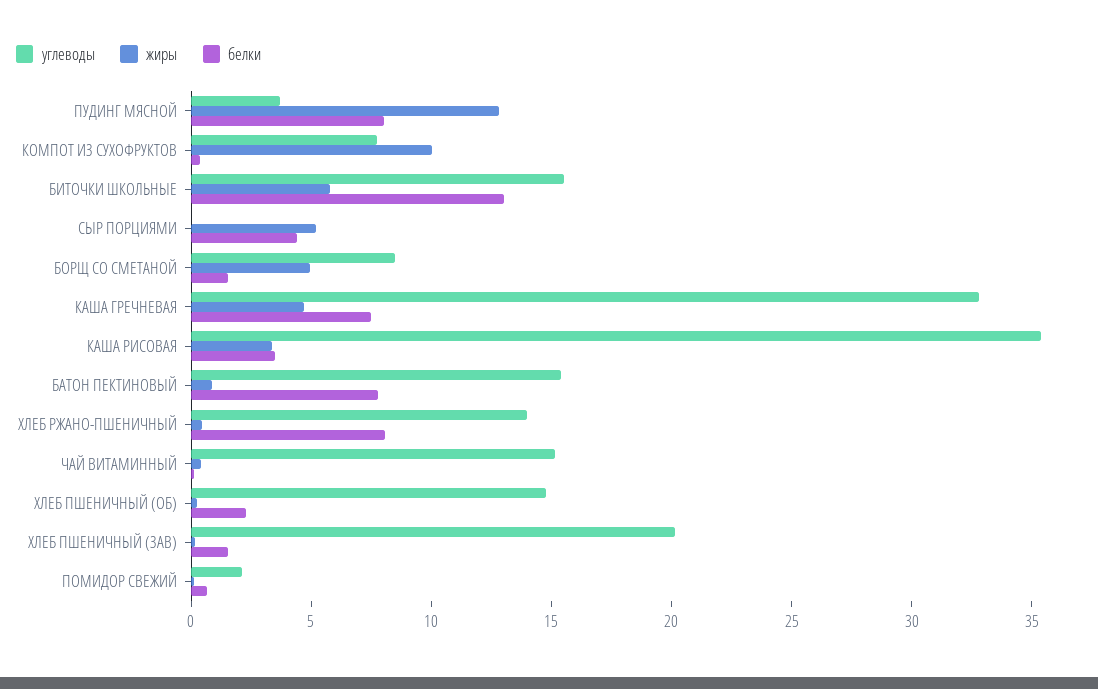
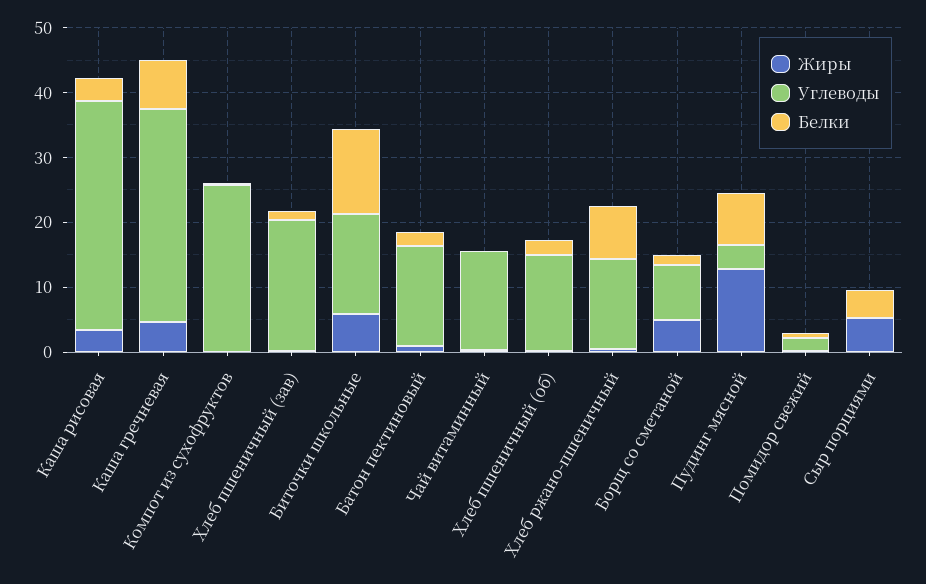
углеводы, КОМПОТ ИЗ СУХОФРУКТОВ: 8 -> 26
жиры, КОМПОТ ИЗ СУХОФРУКТОВ: 10 -> 0
белки, БАТОН ПЕКТИНОВЫЙ: 8 -> 2

